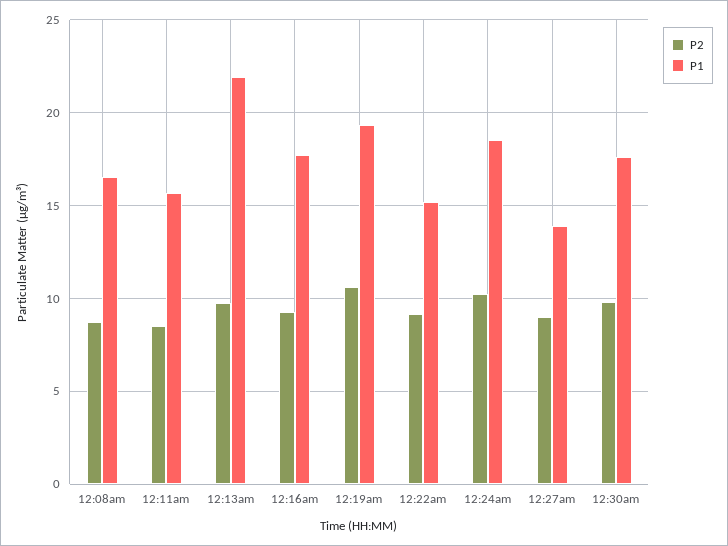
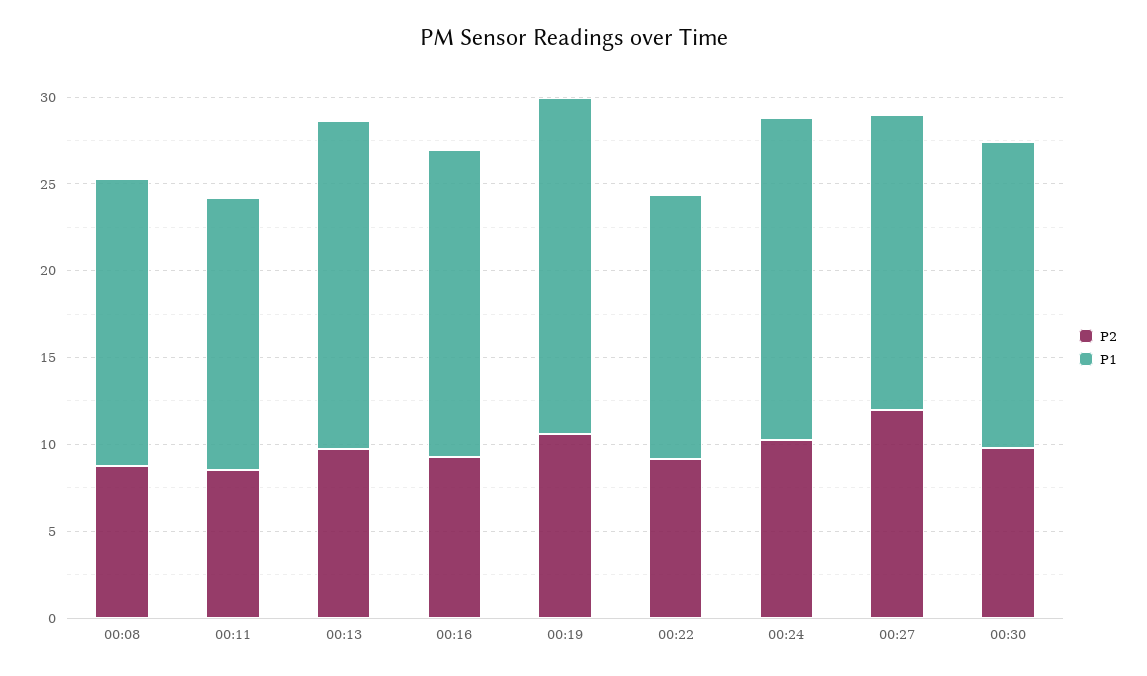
P1, 12:13am: 22 -> 19
P2, 12:27am: 9 -> 12
P1, 12:27am: 14 -> 17

